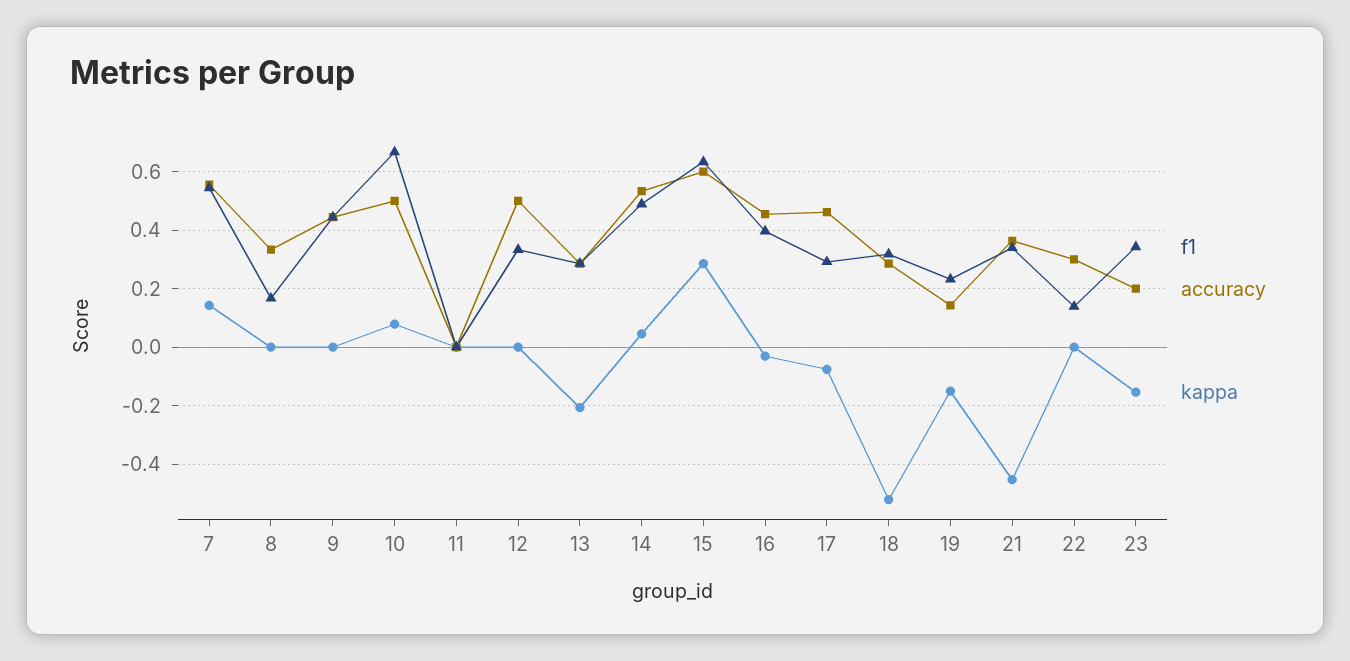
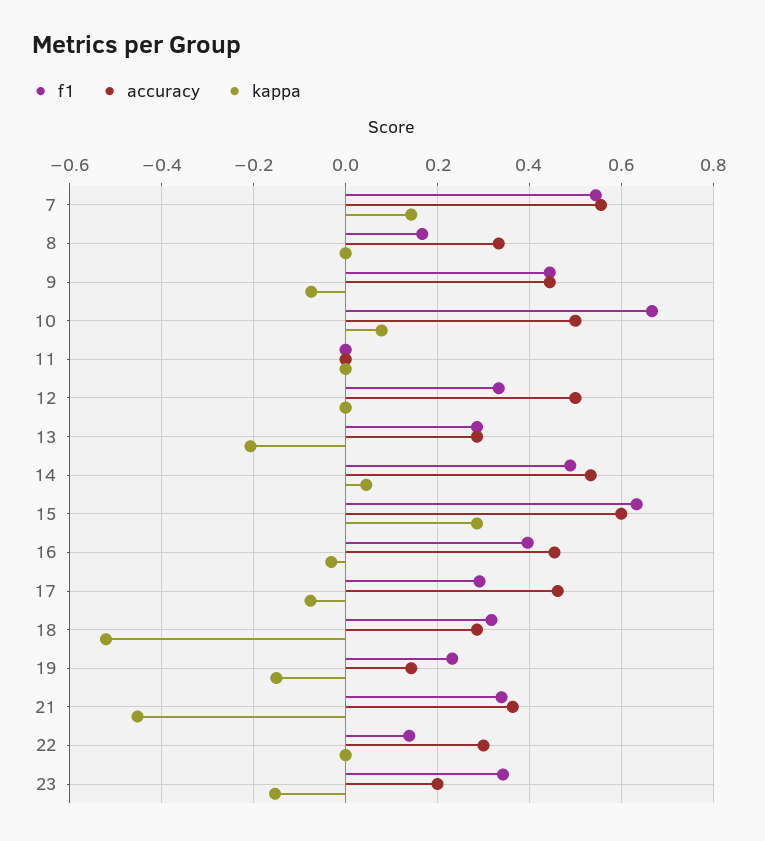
kappa, 9: 0 -> -0.08

